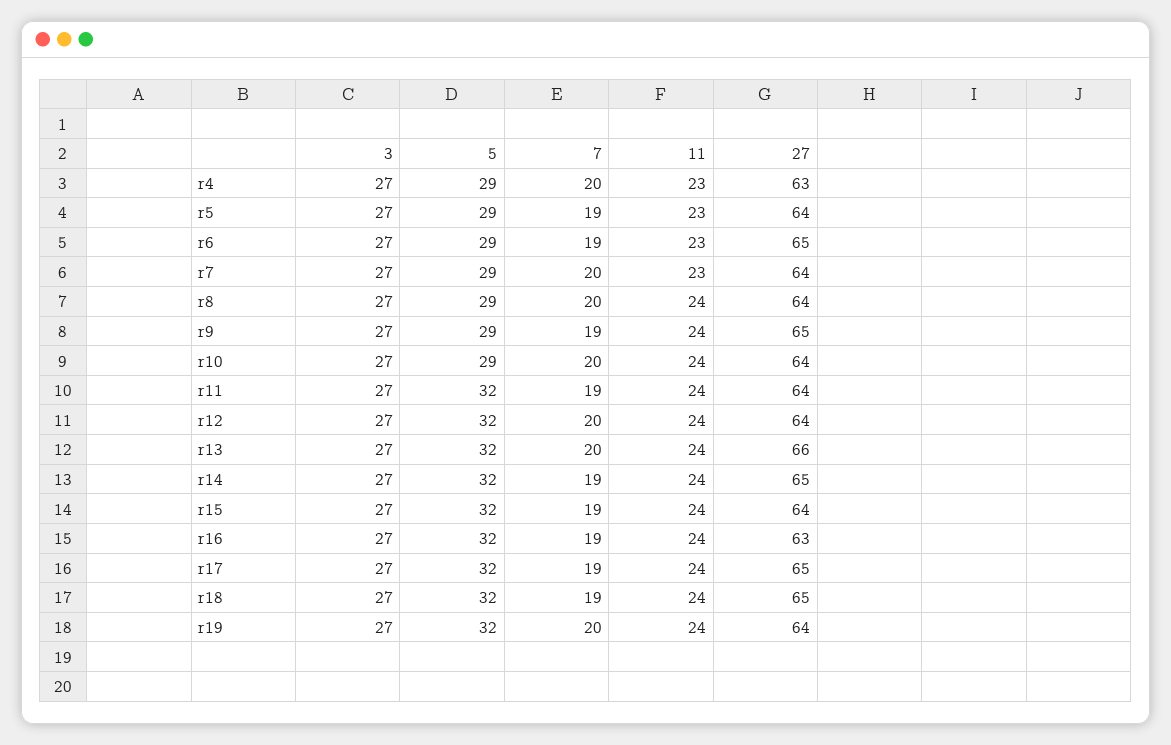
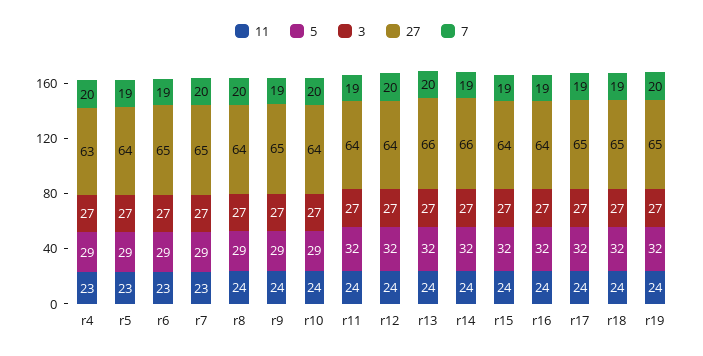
27, r7: 64 -> 65
27, r14: 65 -> 66
27, r16: 63 -> 64
27, r19: 64 -> 65

